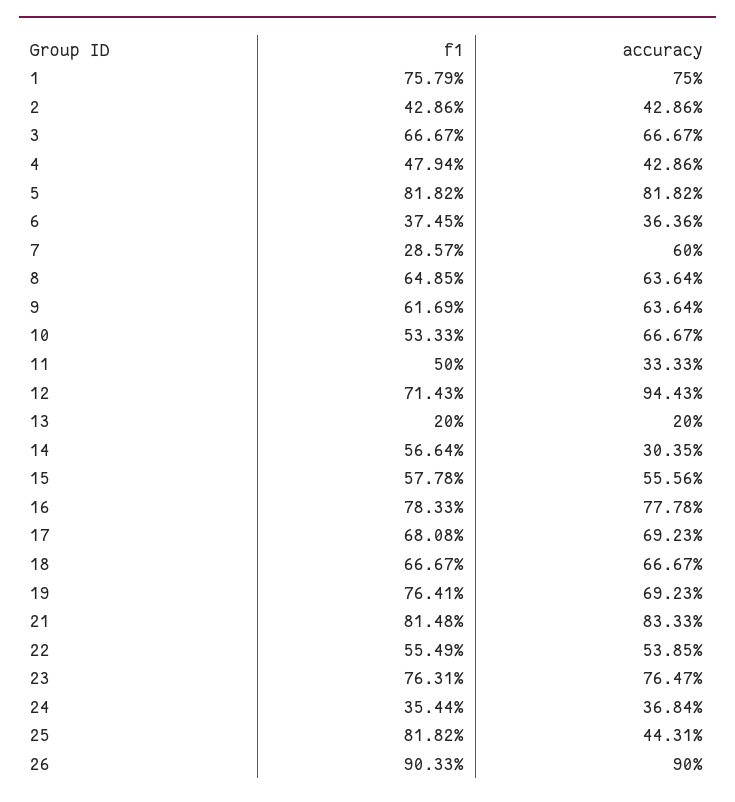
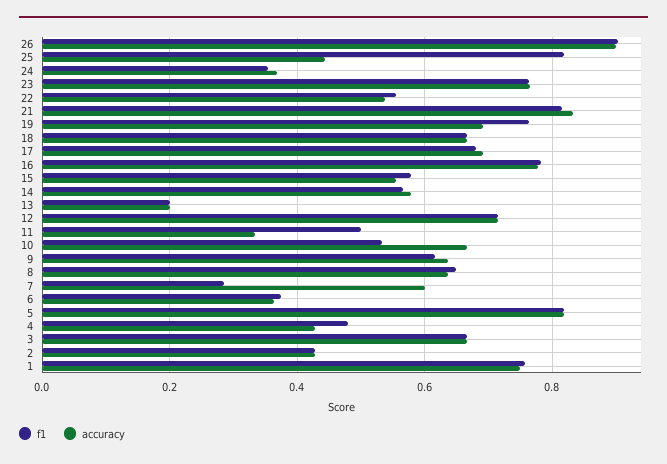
accuracy, 12: 0.9443 -> 0.72
accuracy, 14: 0.3035 -> 0.58

